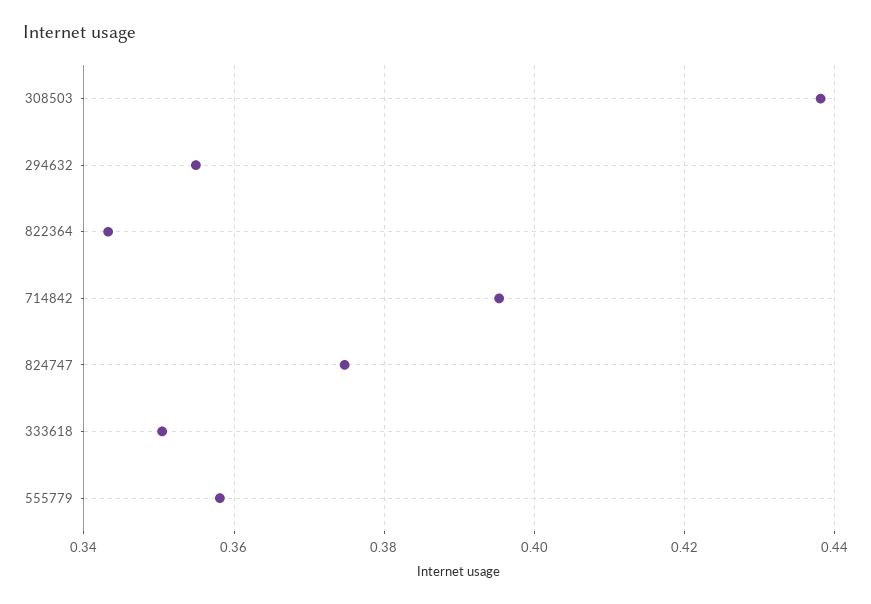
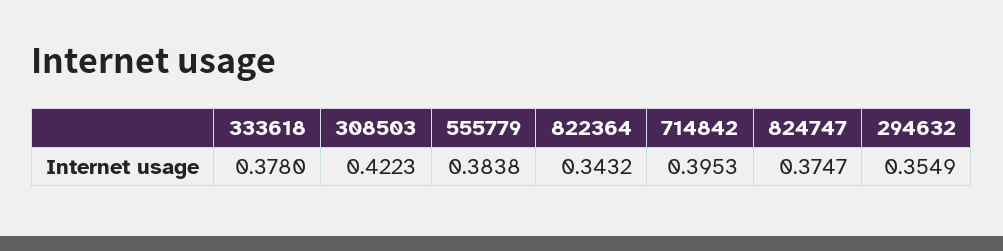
308503: 0.438 -> 0.4223
333618: 0.35 -> 0.378
555779: 0.358 -> 0.3838

